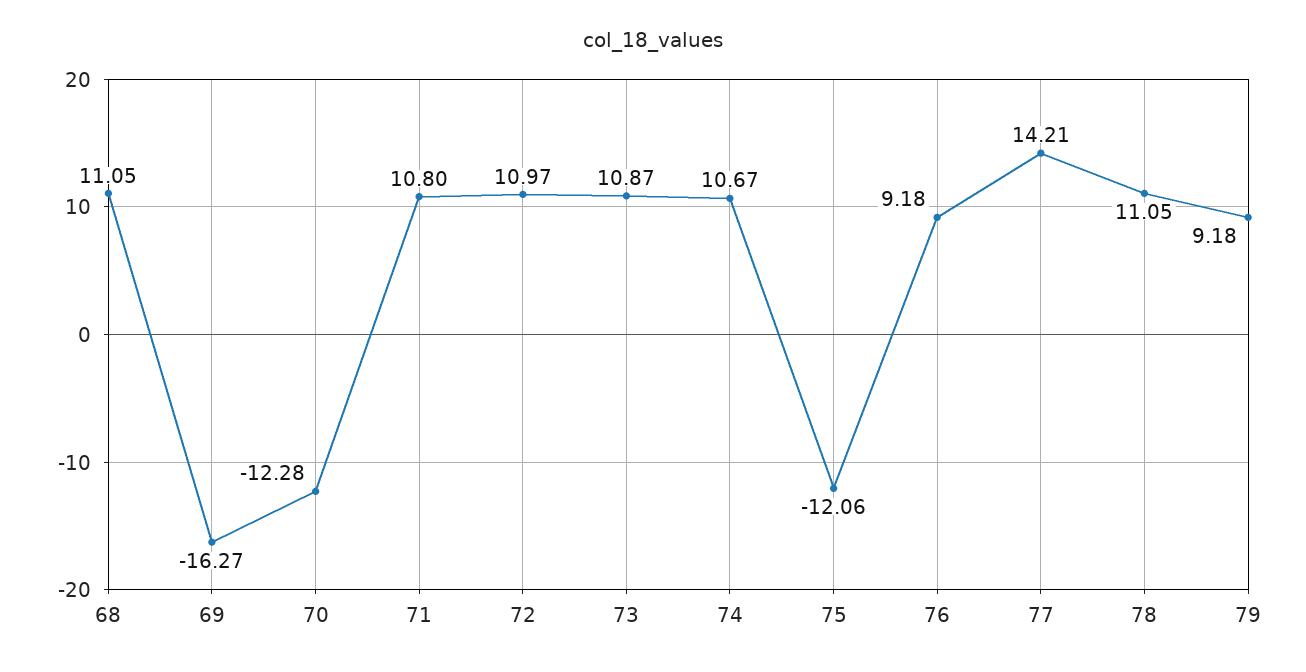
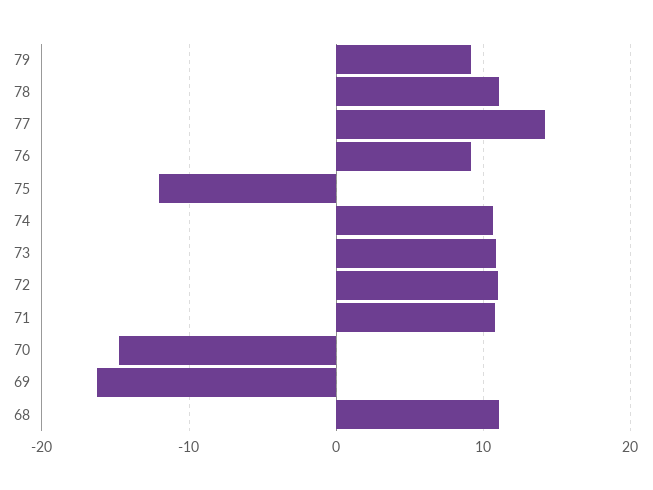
70: -12.28 -> -15

